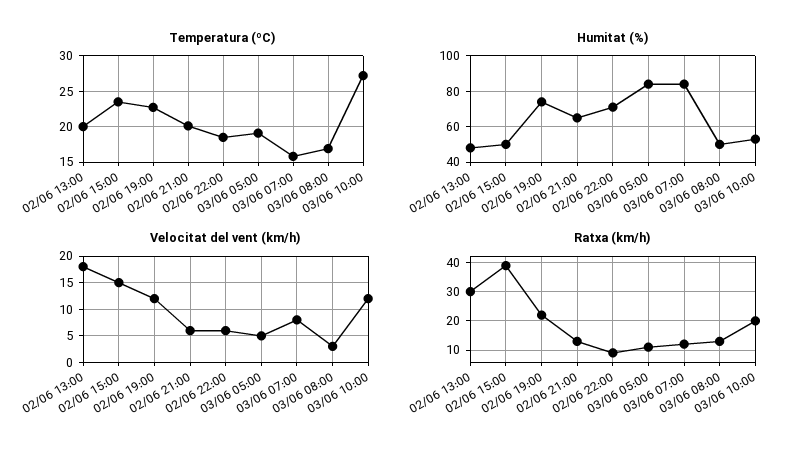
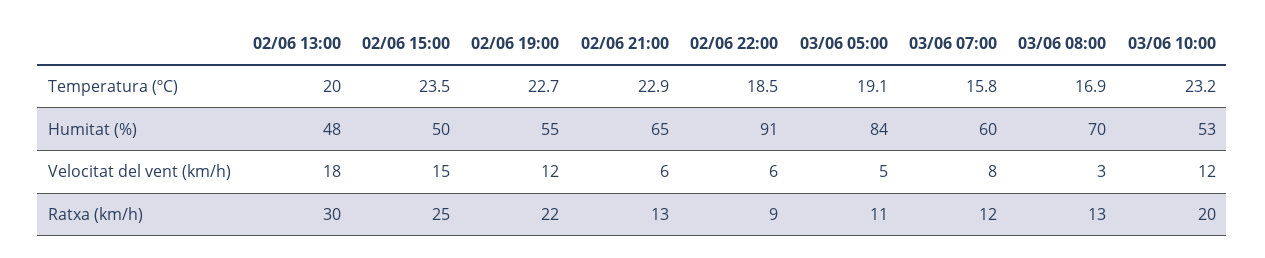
Temperatura (ºC), 02/06 21:00: 20 -> 22.9
Temperatura (ºC), 03/06 10:00: 27 -> 23.2
Humitat (%), 02/06 19:00: 75 -> 55
Humitat (%), 02/06 22:00: 70 -> 91
Humitat (%), 03/06 07:00: 85 -> 60
Humitat (%), 03/06 08:00: 50 -> 70
Ratxa (km/h), 02/06 15:00: 40 -> 25

